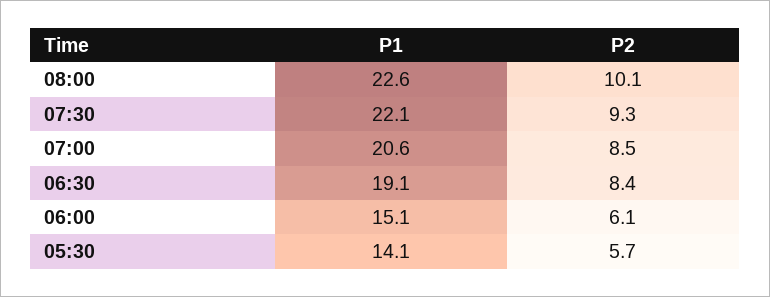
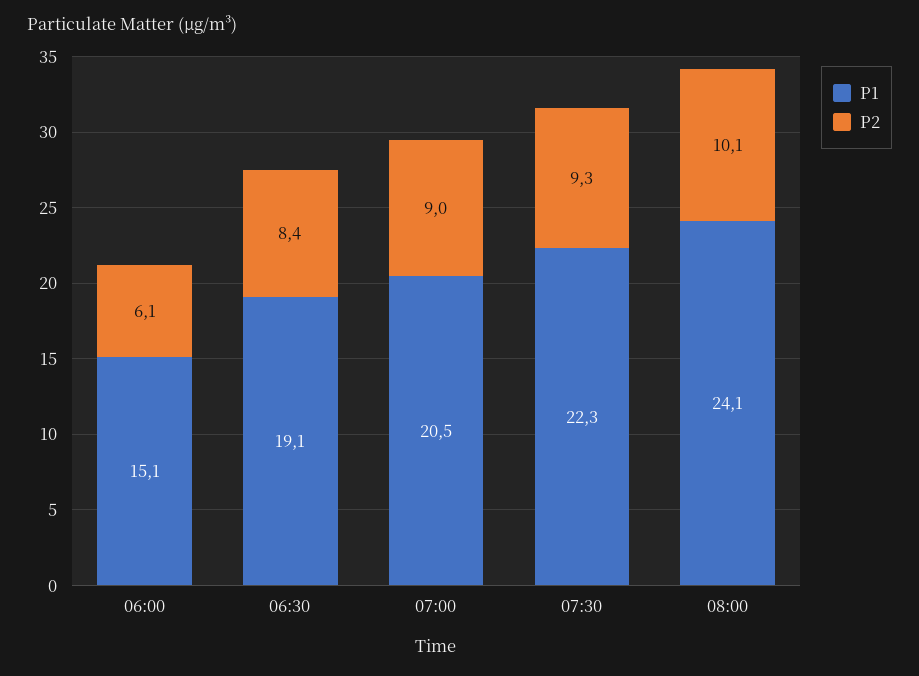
P1, 08:00: 22.6 -> 24.1
P1, 07:30: 22.1 -> 22.3
P1, 07:00: 20.6 -> 20.5
P2, 07:00: 8.5 -> 9
P1, 05:30: 14.1 -> none
P2, 05:30: 5.7 -> none

